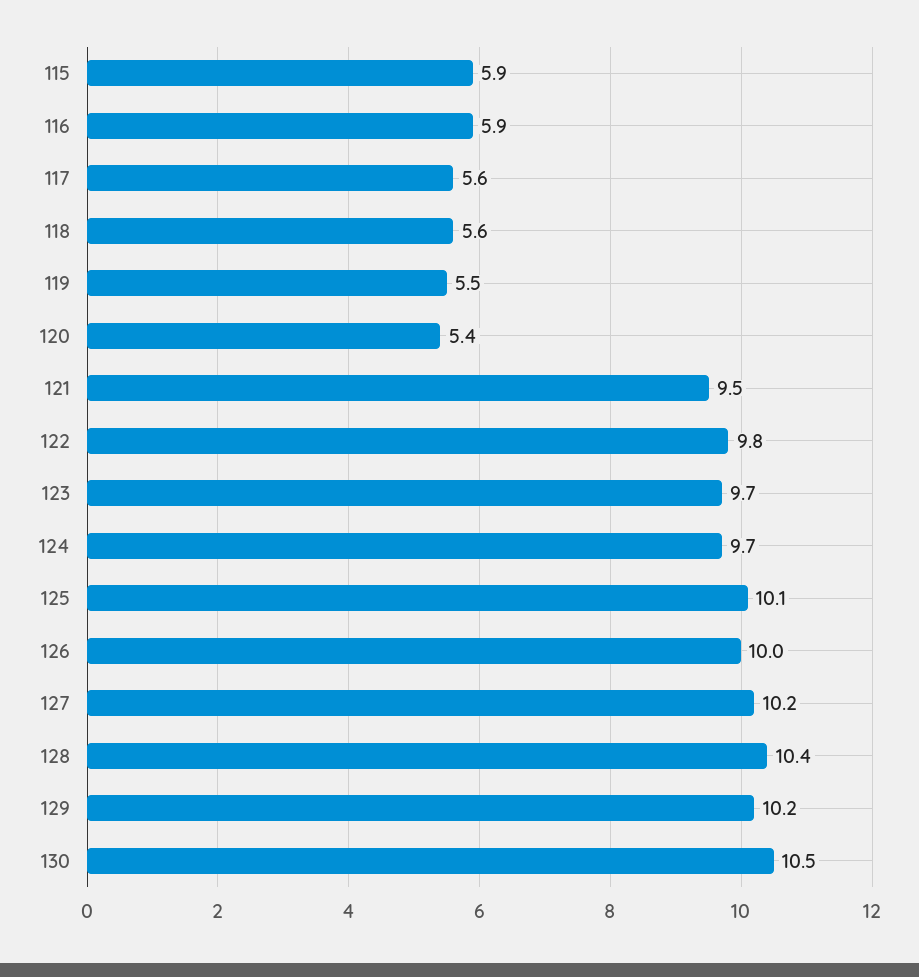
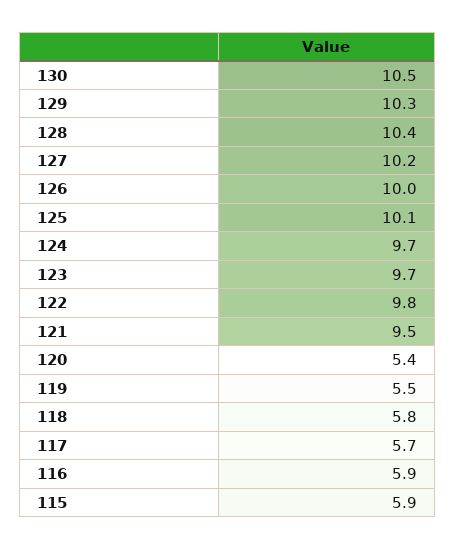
117: 5.6 -> 5.7
118: 5.6 -> 5.8
129: 10.2 -> 10.3

